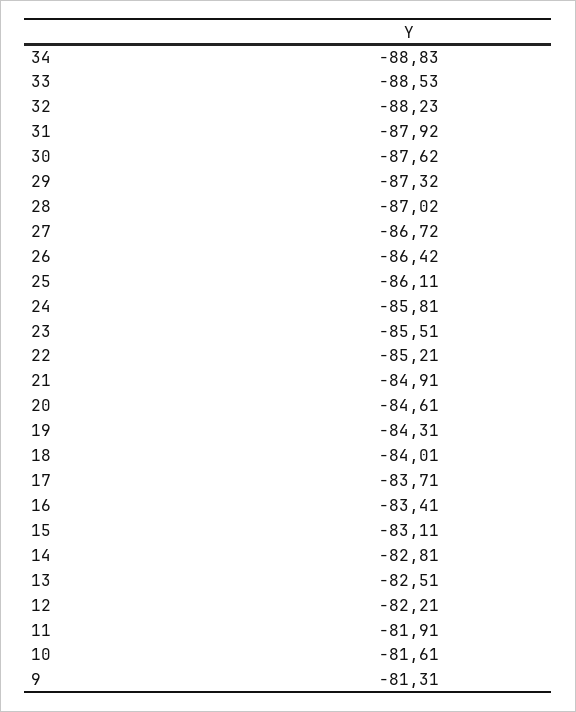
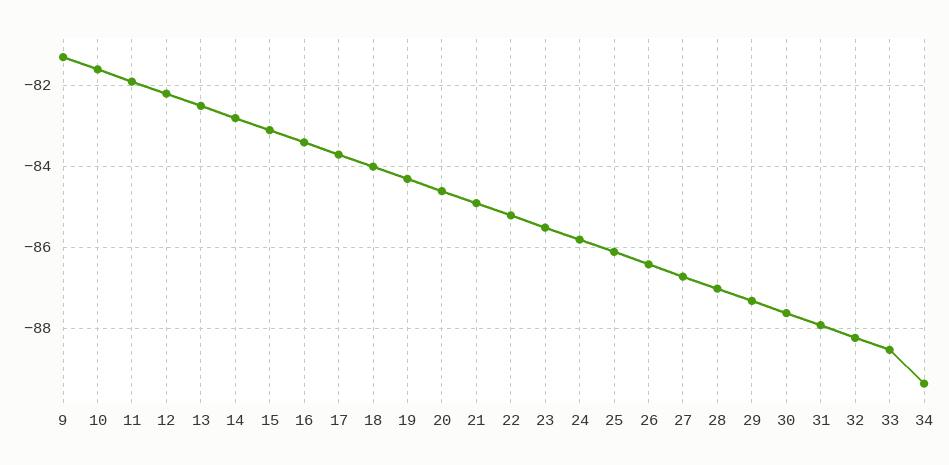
34: -88.83 -> -89.4

